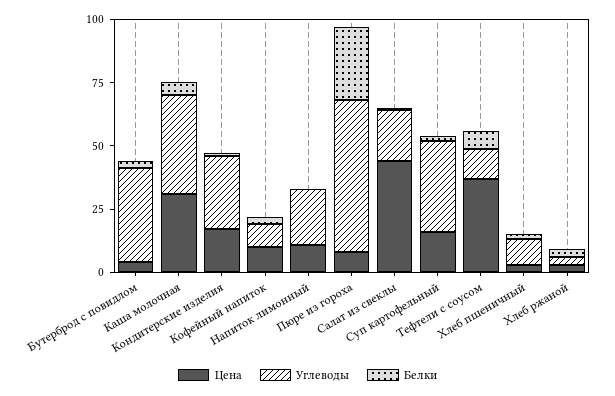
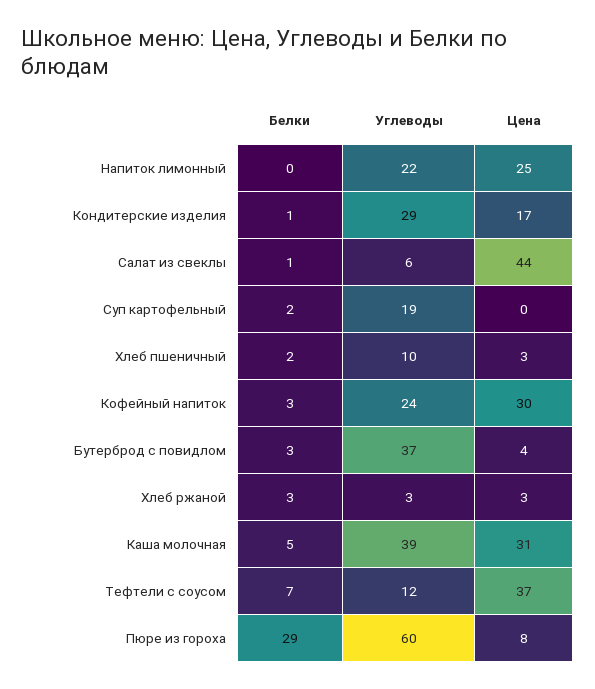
Цена, Кофейный напиток: 10 -> 30
Углеводы, Кофейный напиток: 10 -> 24
Цена, Напиток лимонный: 10 -> 25
Углеводы, Салат из свеклы: 20 -> 6
Цена, Суп картофельный: 15 -> 0
Углеводы, Суп картофельный: 35 -> 19

